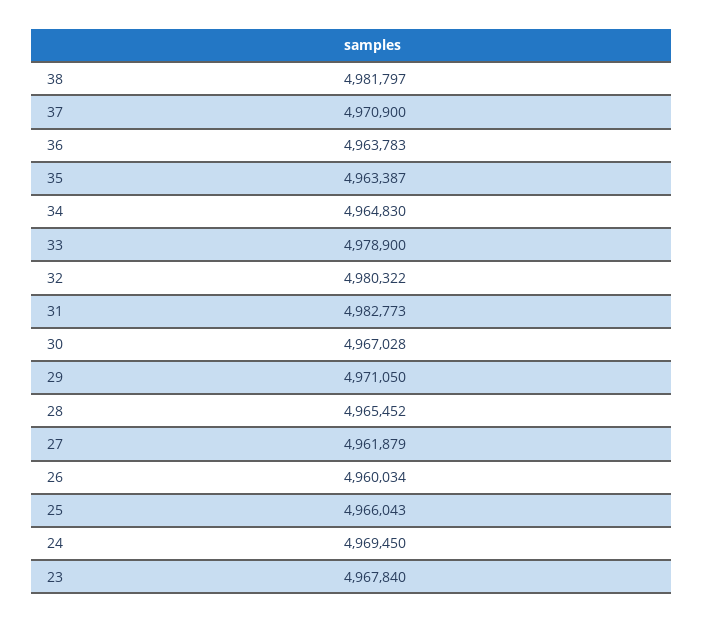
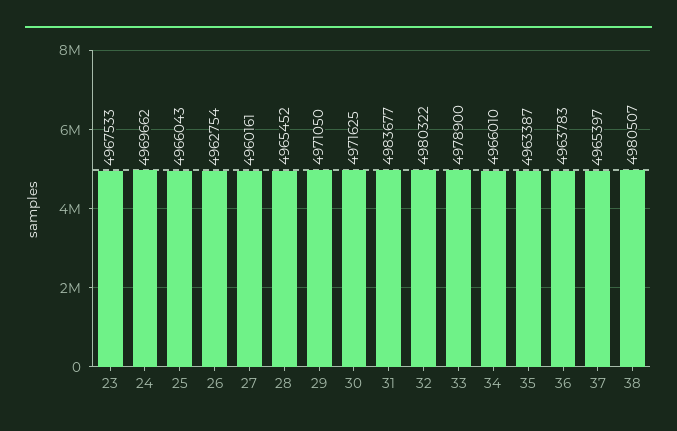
38: 4981797 -> 4980507
37: 4970900 -> 4965397
34: 4964830 -> 4966010
31: 4982773 -> 4983677
30: 4967028 -> 4971625
27: 4961879 -> 4960161
26: 4960034 -> 4962754
24: 4969450 -> 4969662
23: 4967840 -> 4967533

